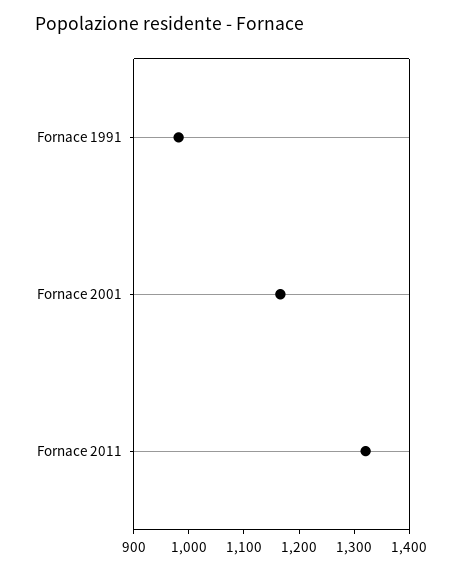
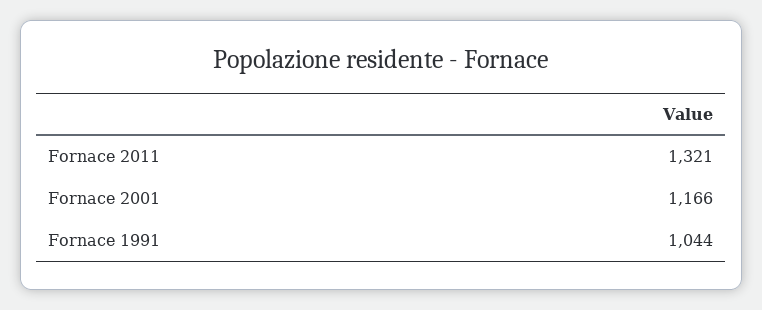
Fornace 1991: 980 -> 1044

